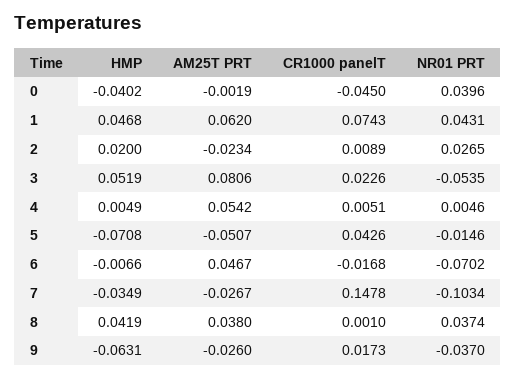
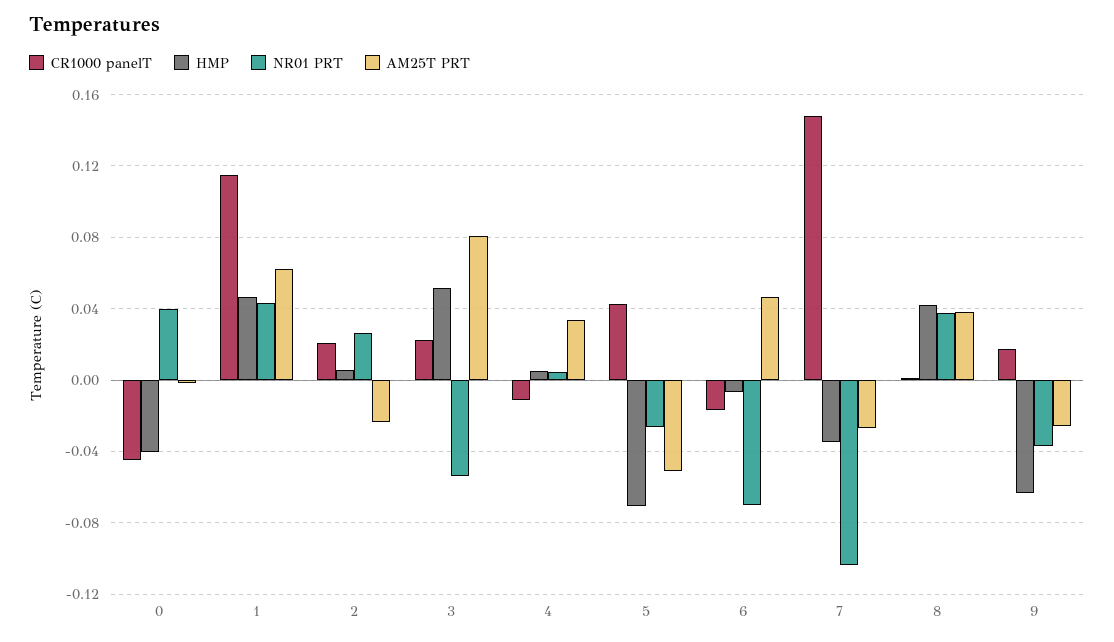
CR1000 panelT, 1: 0.0743 -> 0.115
HMP, 2: 0.02 -> 0.005
CR1000 panelT, 2: 0.0089 -> 0.02
AM25T PRT, 4: 0.0542 -> 0.035
CR1000 panelT, 4: 0.0051 -> -0.01
NR01 PRT, 5: -0.0146 -> -0.025

